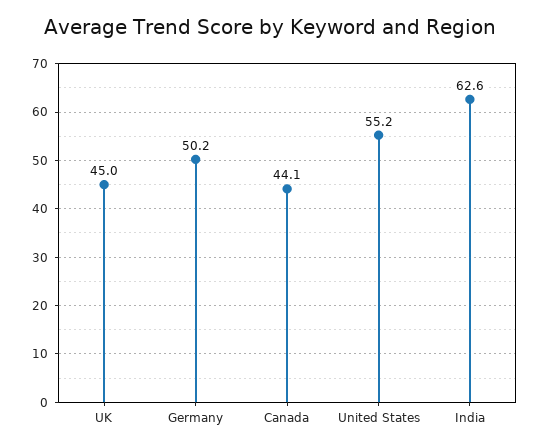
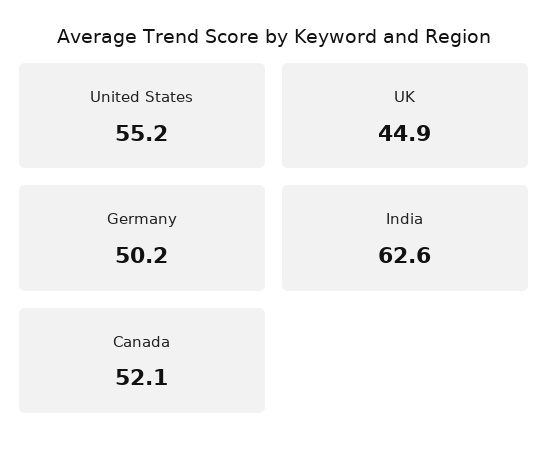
UK: 45 -> 44.9
Canada: 44.1 -> 52.1

